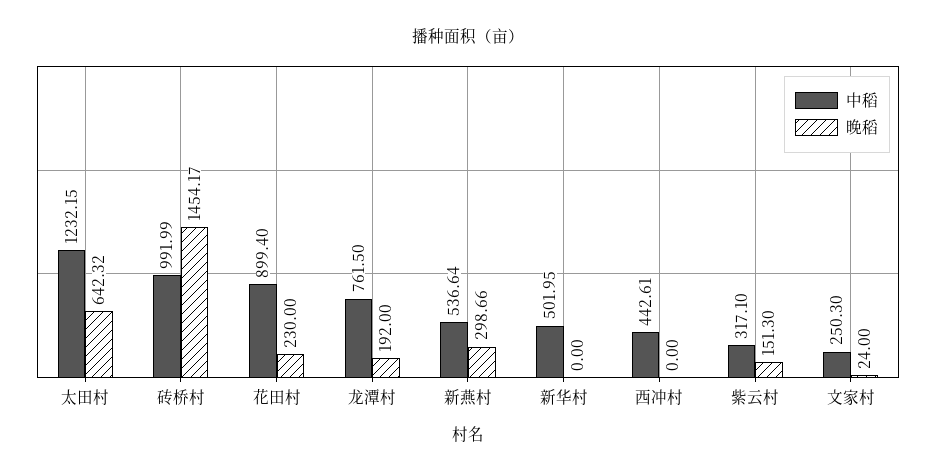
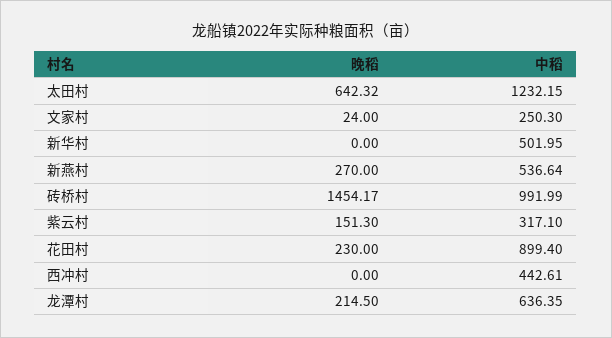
中稻, 龙潭村: 761.5 -> 636.35
晚稻, 龙潭村: 192 -> 214.5
晚稻, 新燕村: 298.66 -> 270

